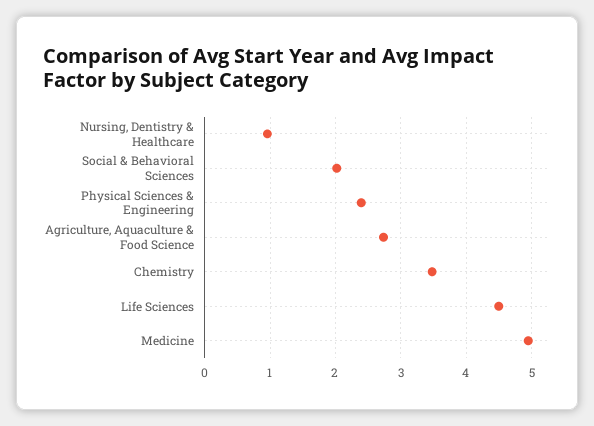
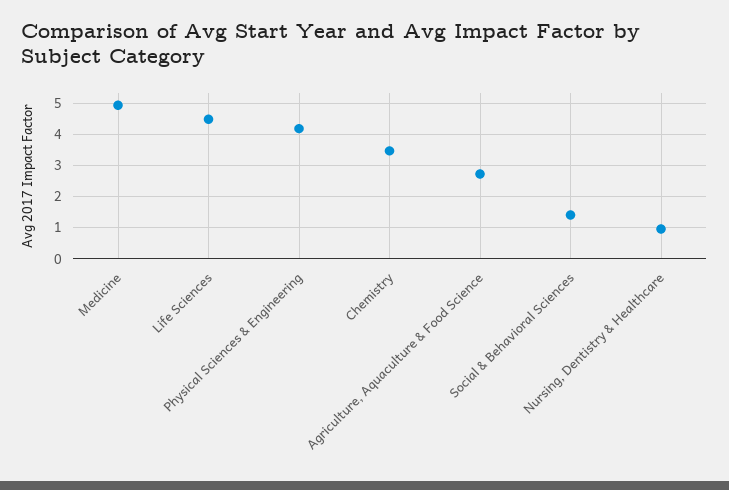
Social & Behavioral Sciences: 2 -> 1.4
Physical Sciences & Engineering: 2.4 -> 4.2

